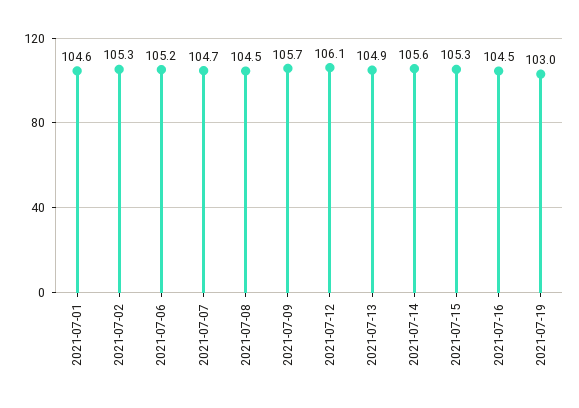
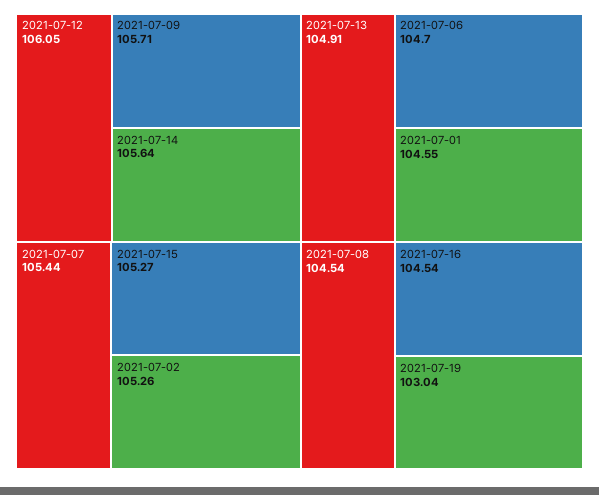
2021-07-06: 105.2 -> 104.7
2021-07-07: 104.7 -> 105.44

